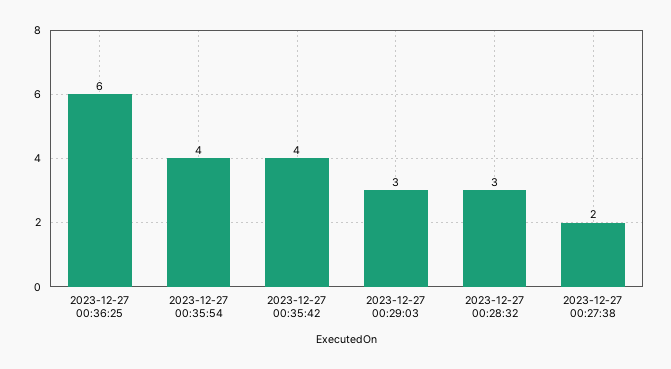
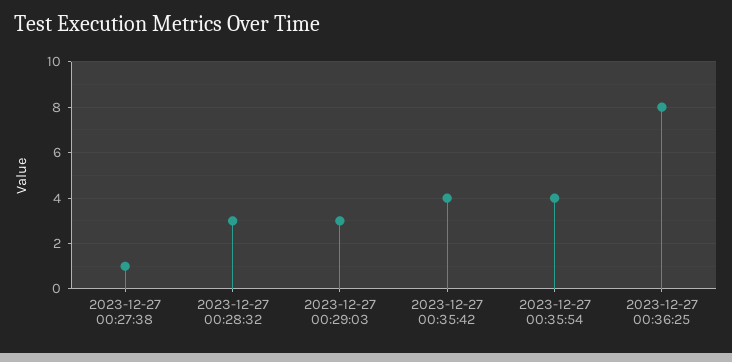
2023-12-27 00:36:25: 6 -> 8
2023-12-27 00:27:38: 2 -> 1

